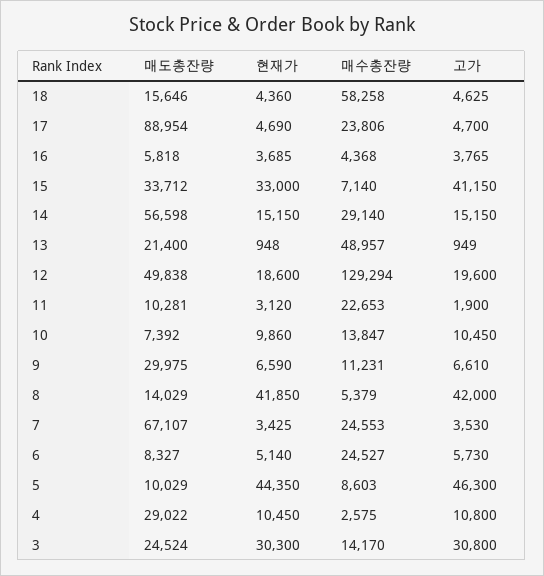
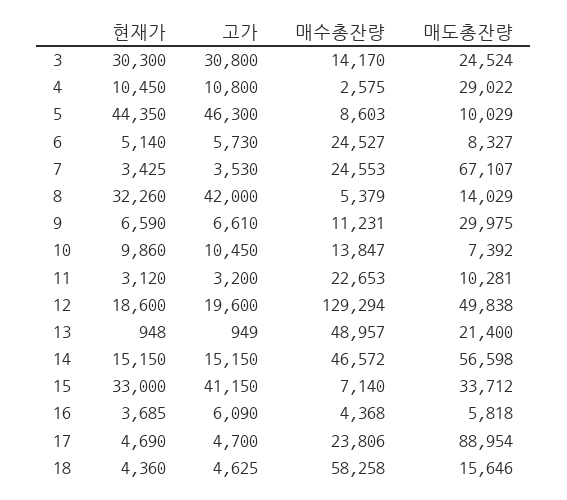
고가, 16: 3765 -> 6090
매수총잔량, 14: 29140 -> 46572
고가, 11: 1900 -> 3200
현재가, 8: 41850 -> 32260

